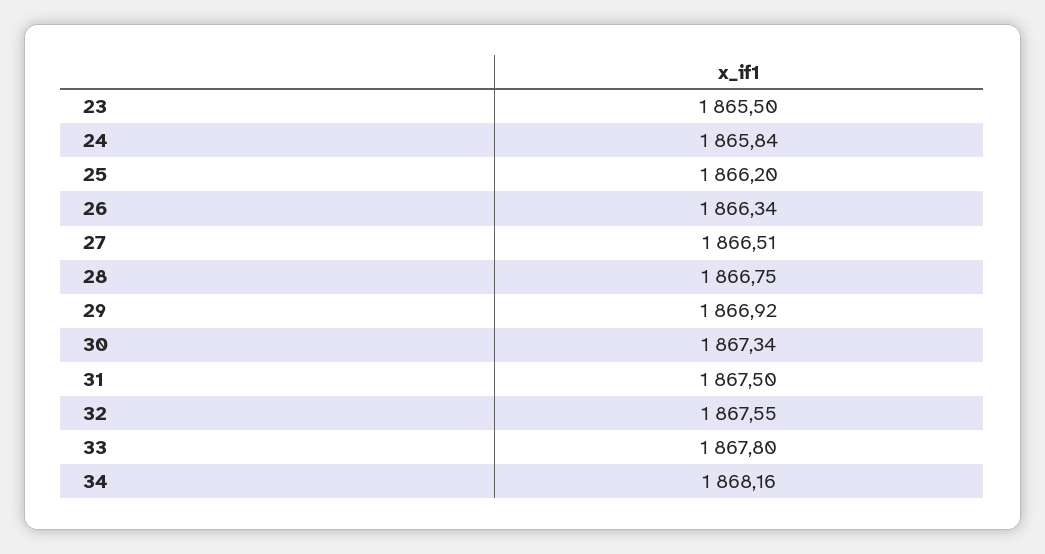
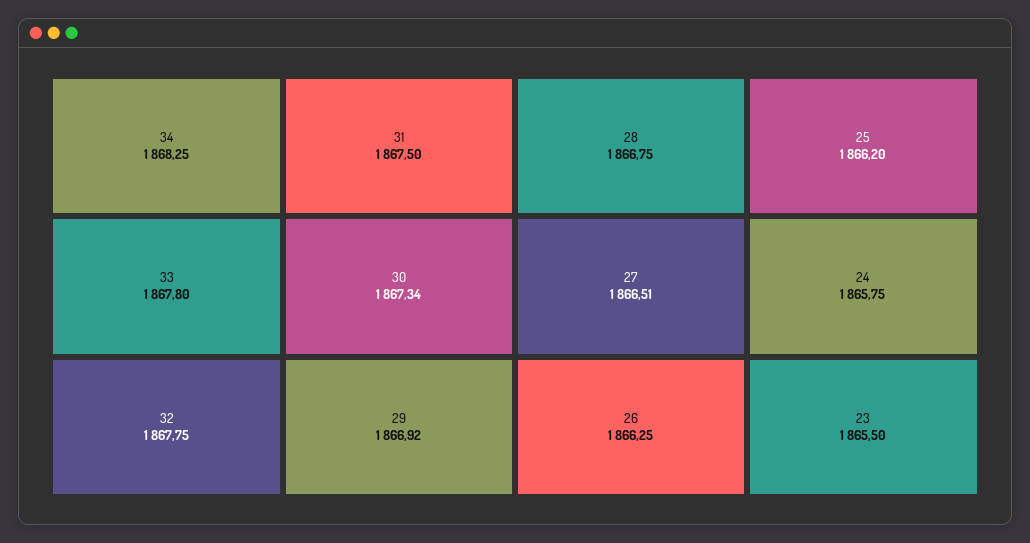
24: 1865.84 -> 1865.75
26: 1866.34 -> 1866.25
32: 1867.55 -> 1867.75
34: 1868.16 -> 1868.25

